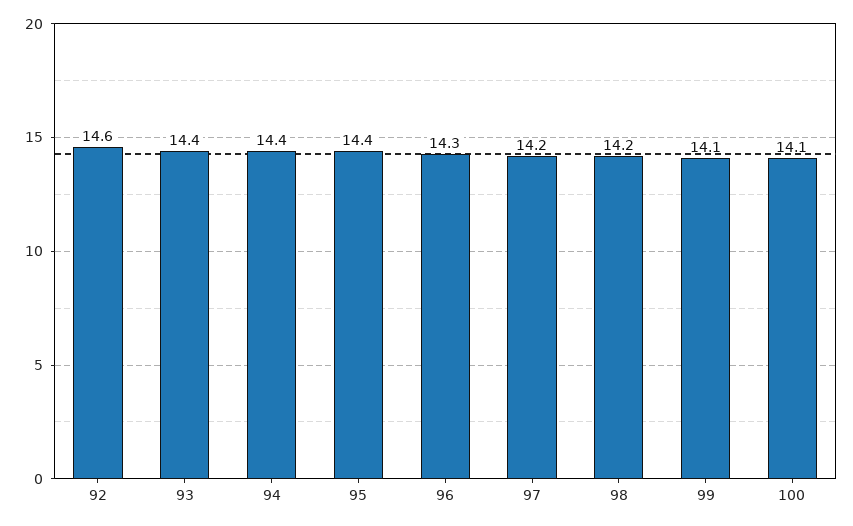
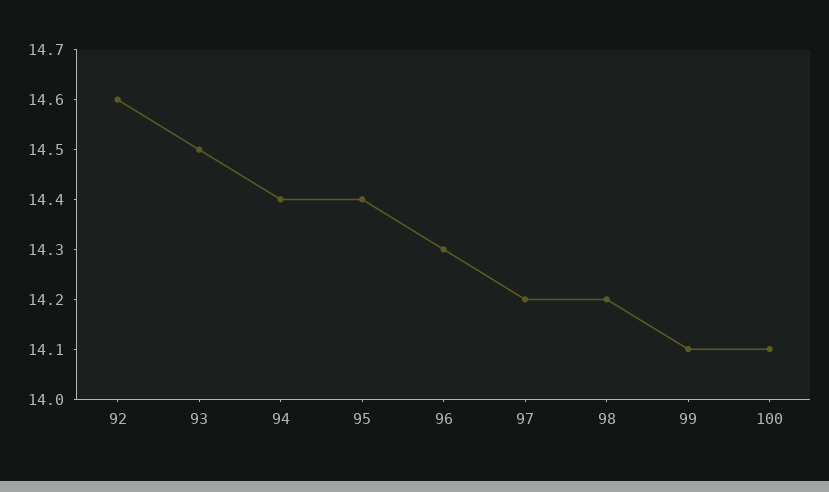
93: 14.4 -> 14.5

